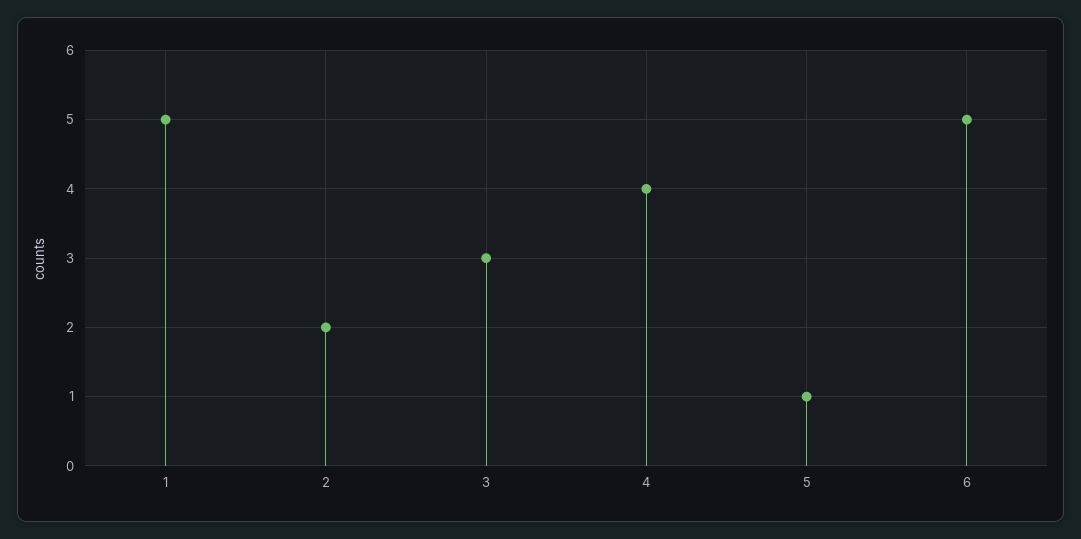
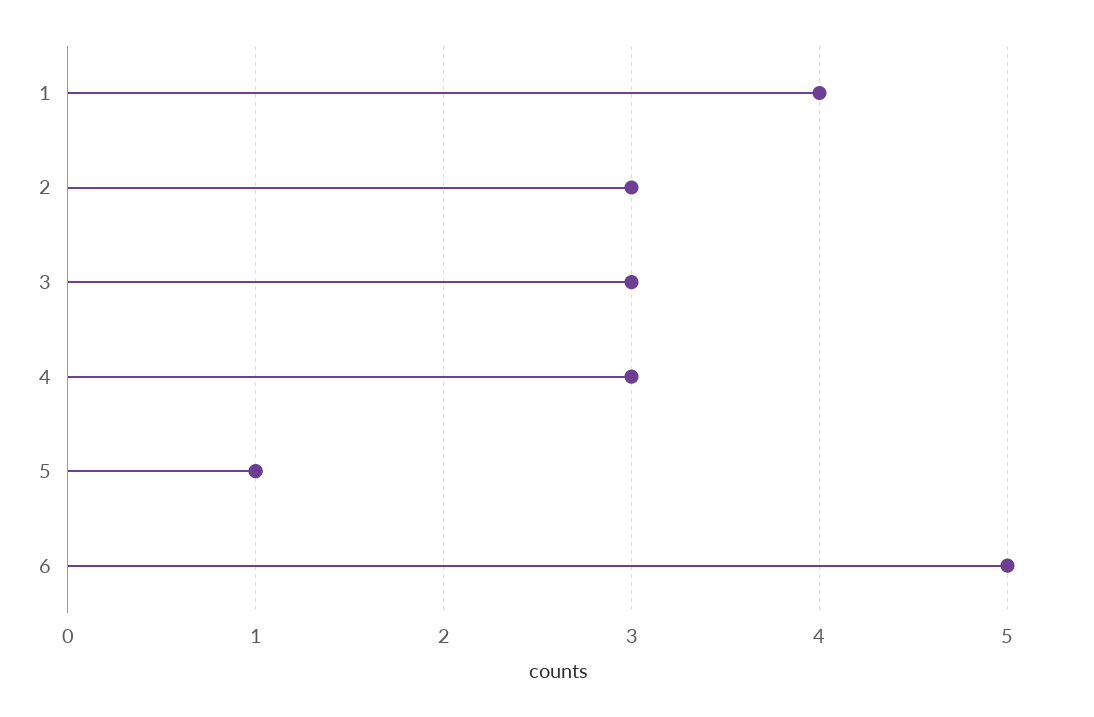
1: 5 -> 4
2: 2 -> 3
4: 4 -> 3

